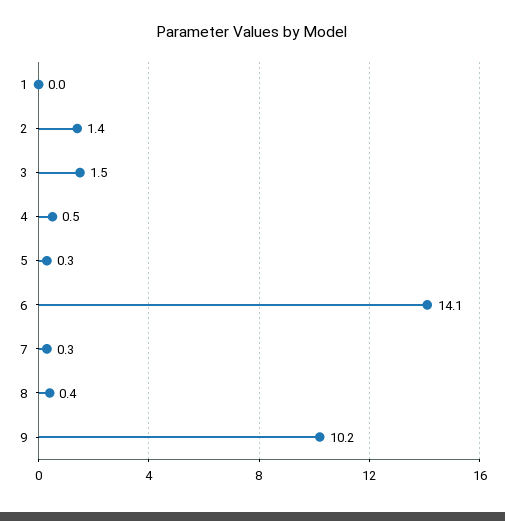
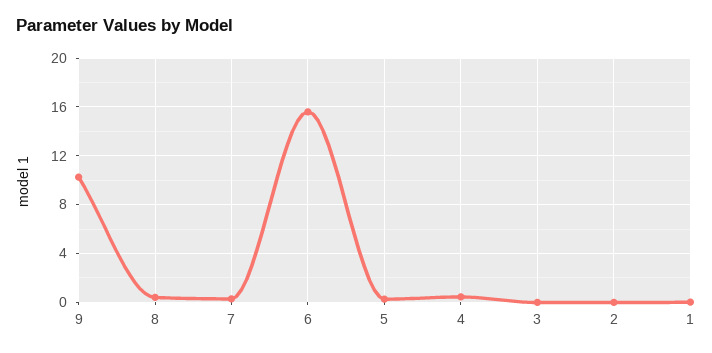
2: 1.4 -> 0
3: 1.5 -> 0
6: 14.1 -> 15.5

